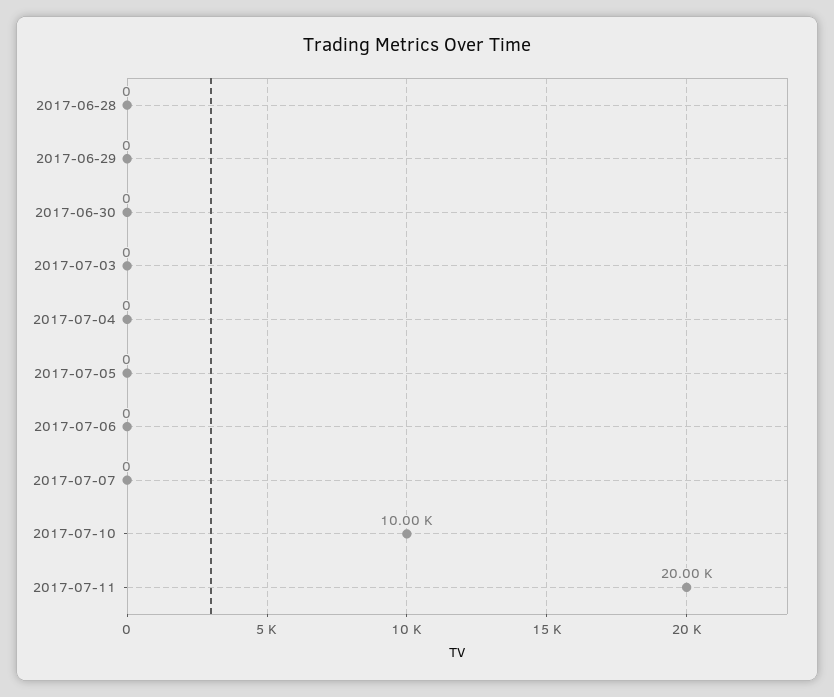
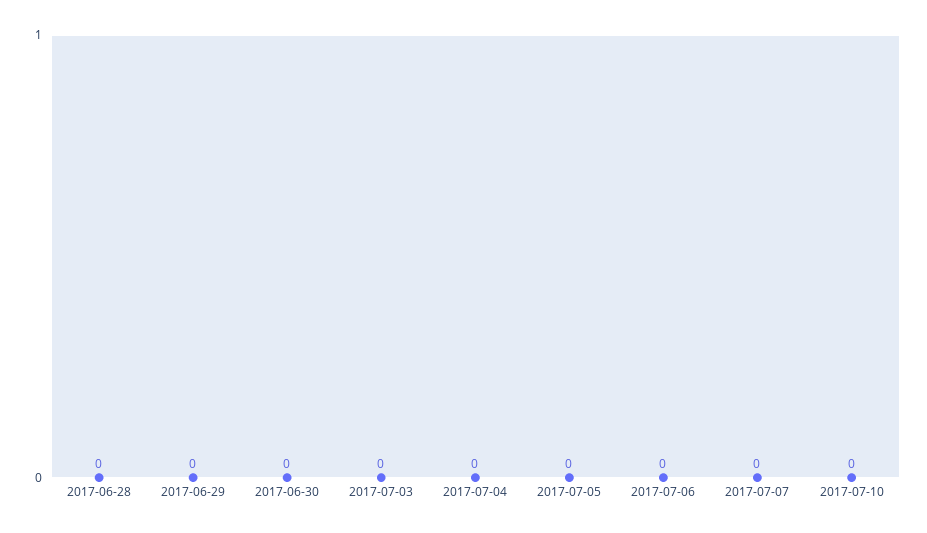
2017-07-10: 10000 -> 0
2017-07-11: 20000 -> none

